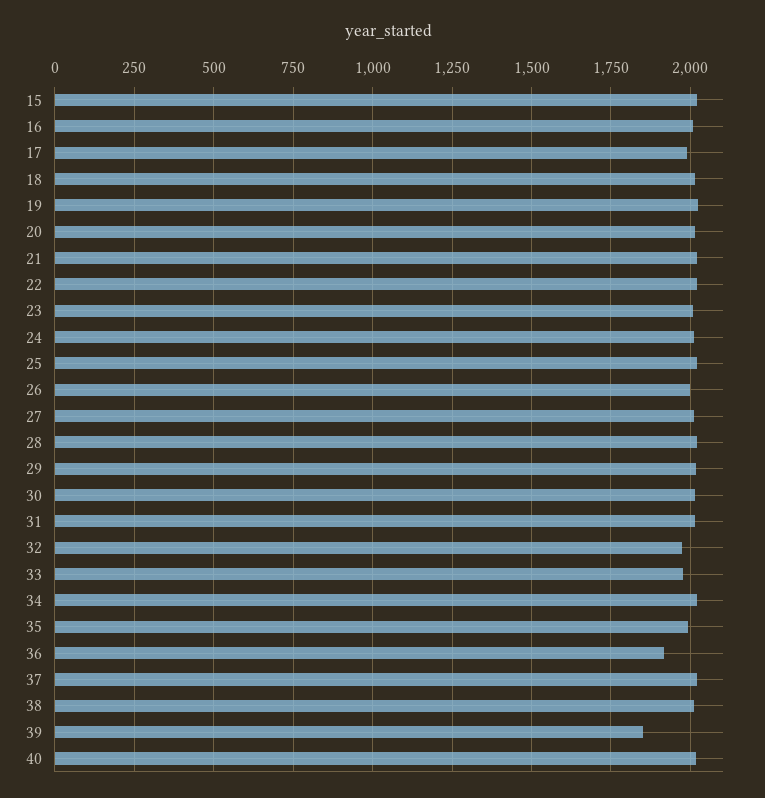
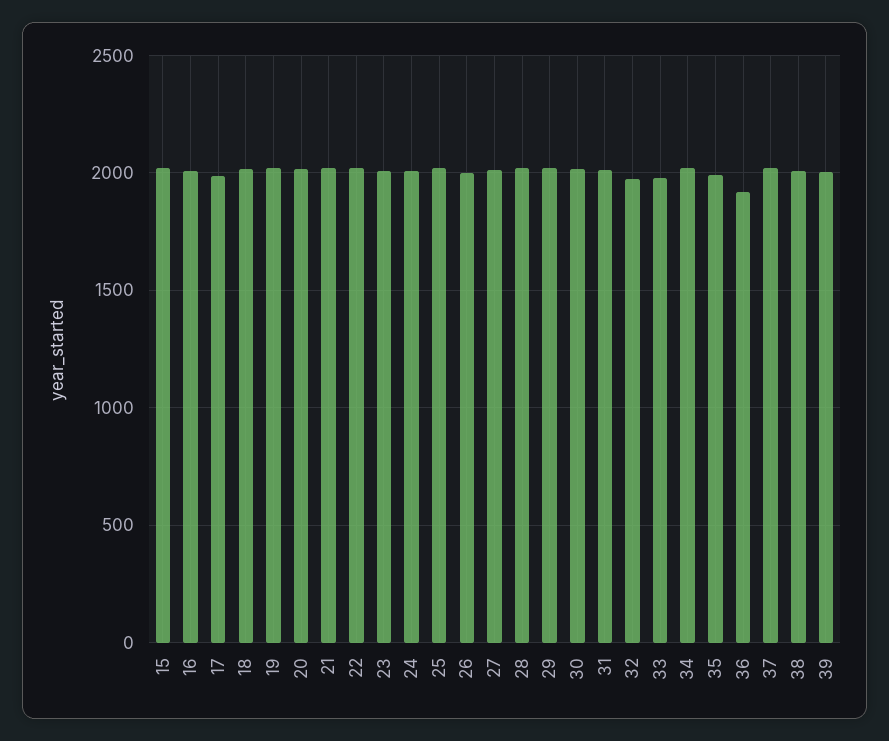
39: 1850 -> 2000
40: 2025 -> none

